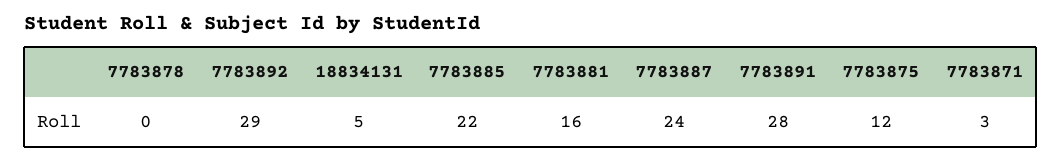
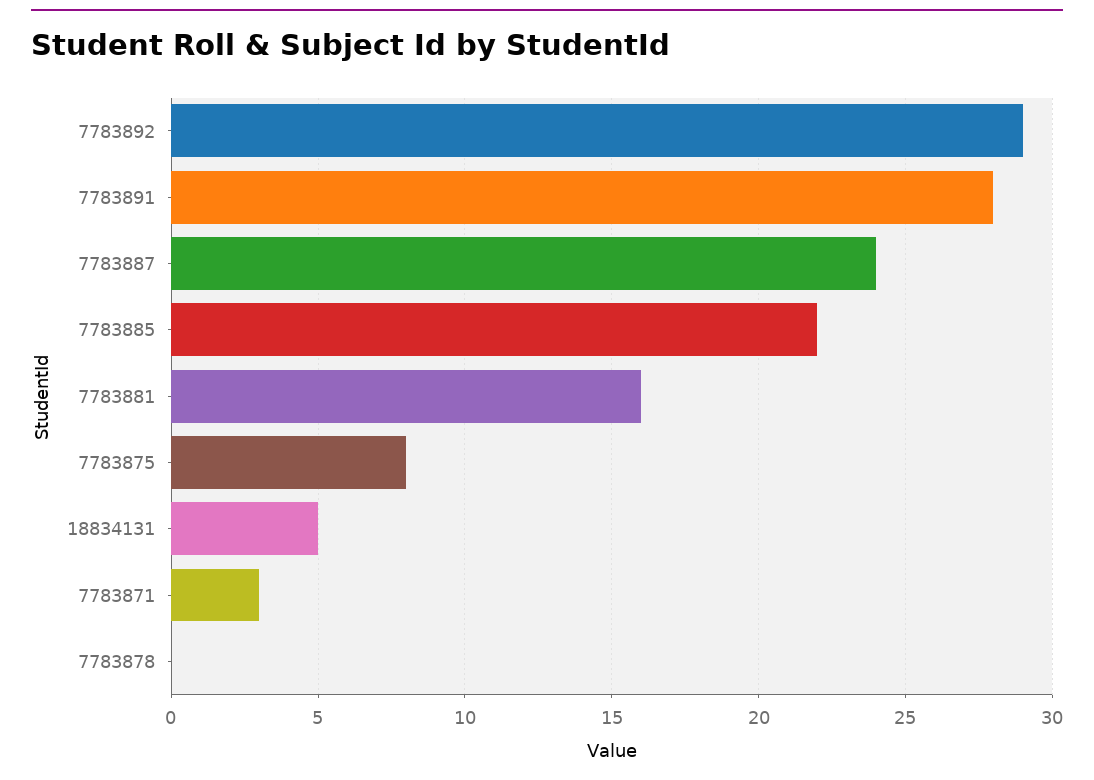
7783875: 12 -> 8

